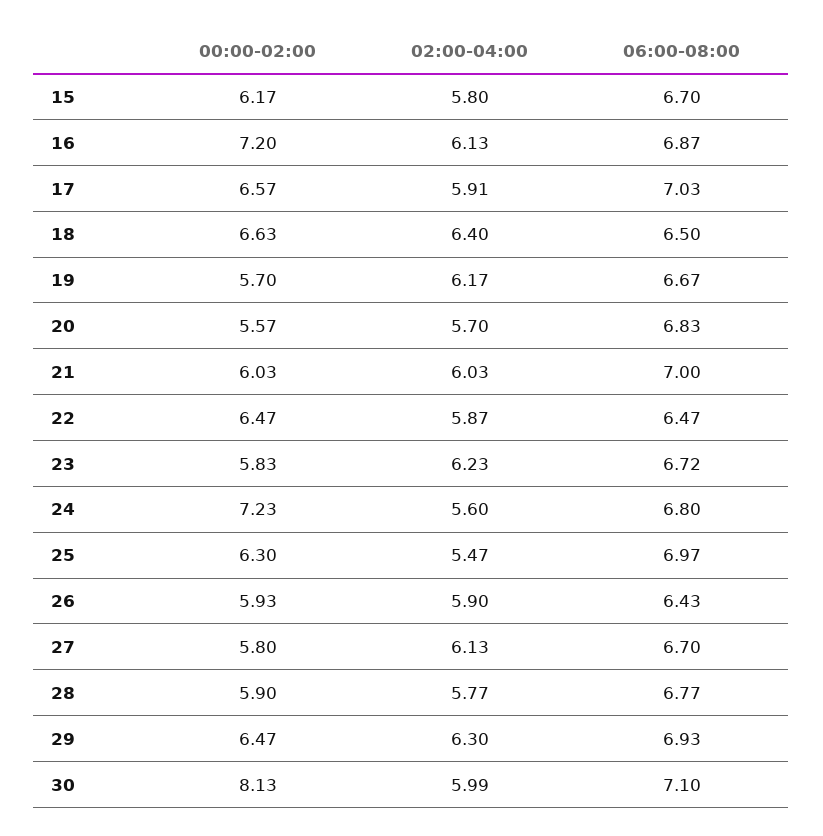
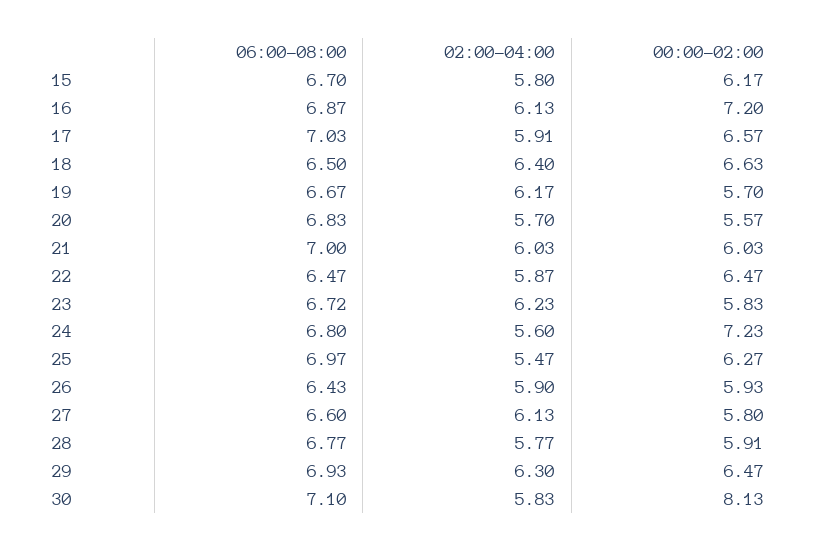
00:00-02:00, 25: 6.3 -> 6.27
06:00-08:00, 27: 6.7 -> 6.6
00:00-02:00, 28: 5.9 -> 5.91
02:00-04:00, 30: 5.99 -> 5.83

